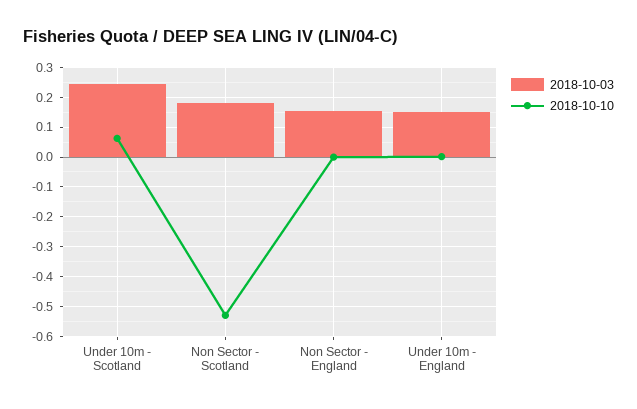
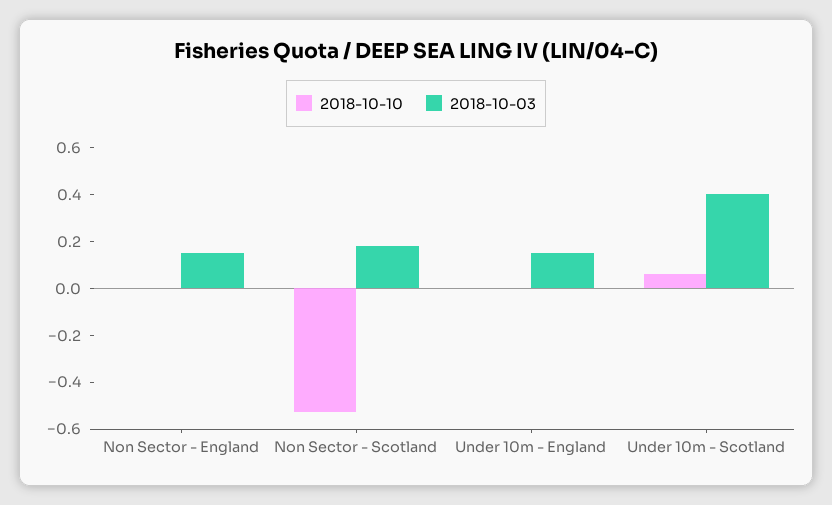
2018-10-03, Under 10m - Scotland: 0.25 -> 0.4

